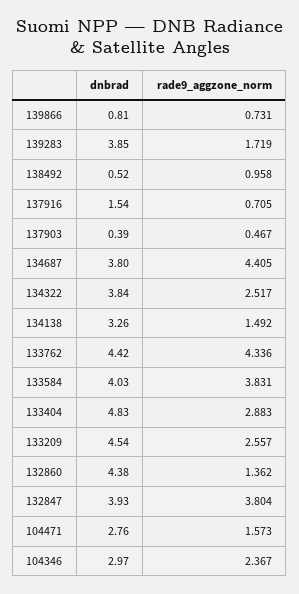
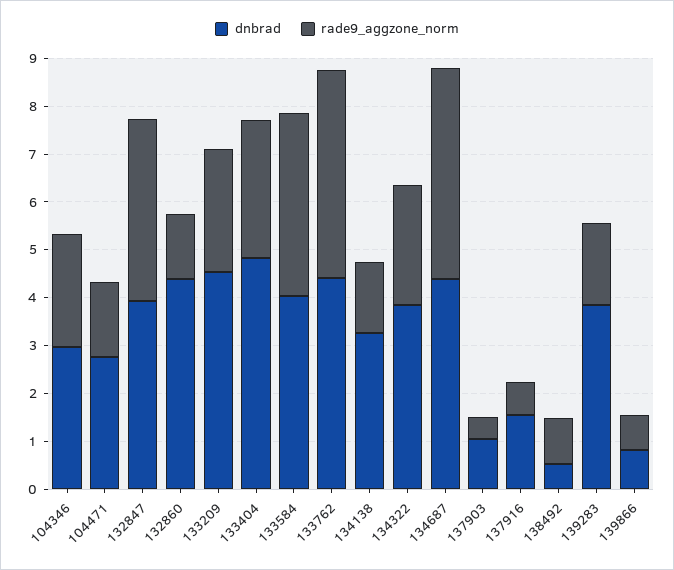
dnbrad, 137903: 0.39 -> 1
dnbrad, 134687: 3.8 -> 4.4

